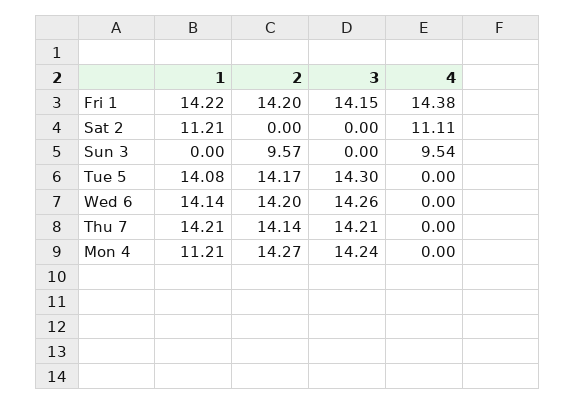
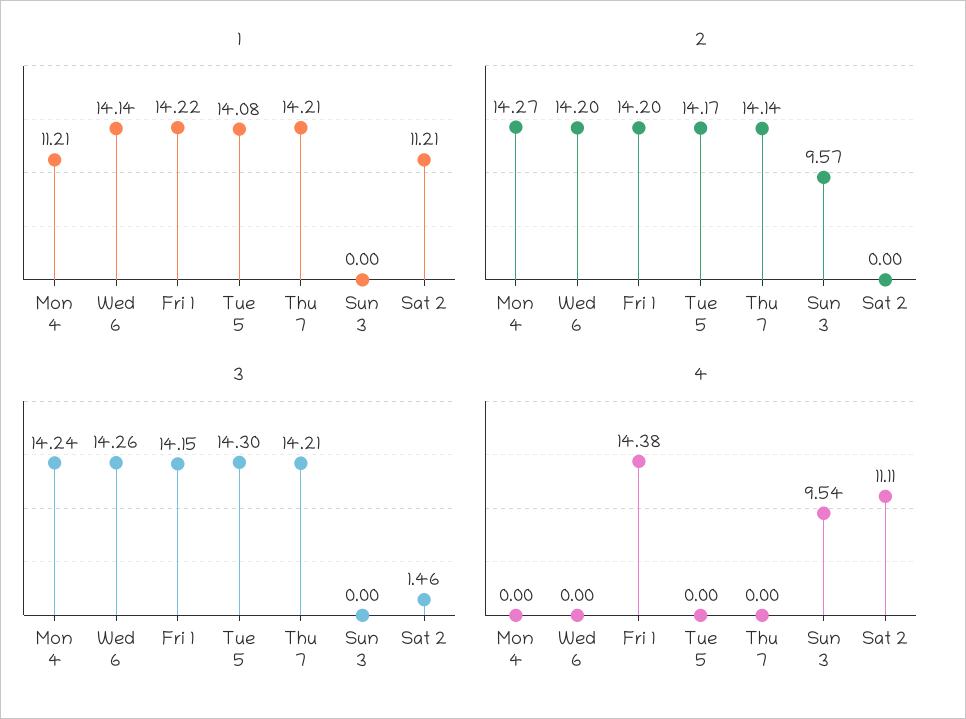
3, Sat 2: 0 -> 1.46

